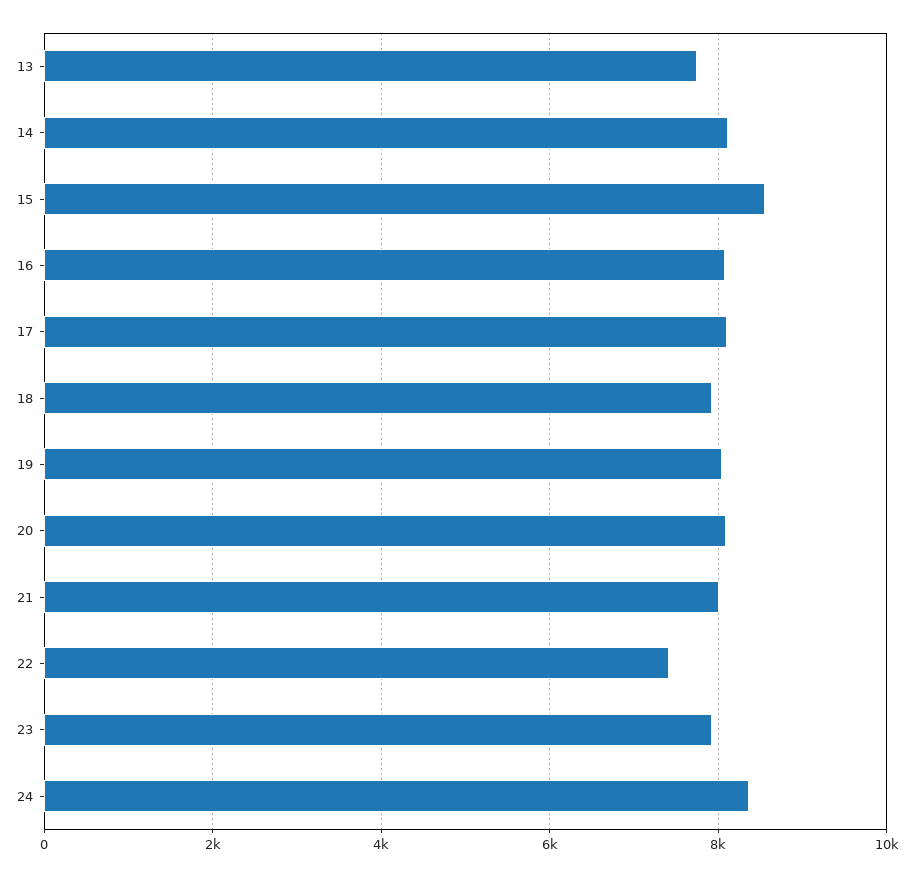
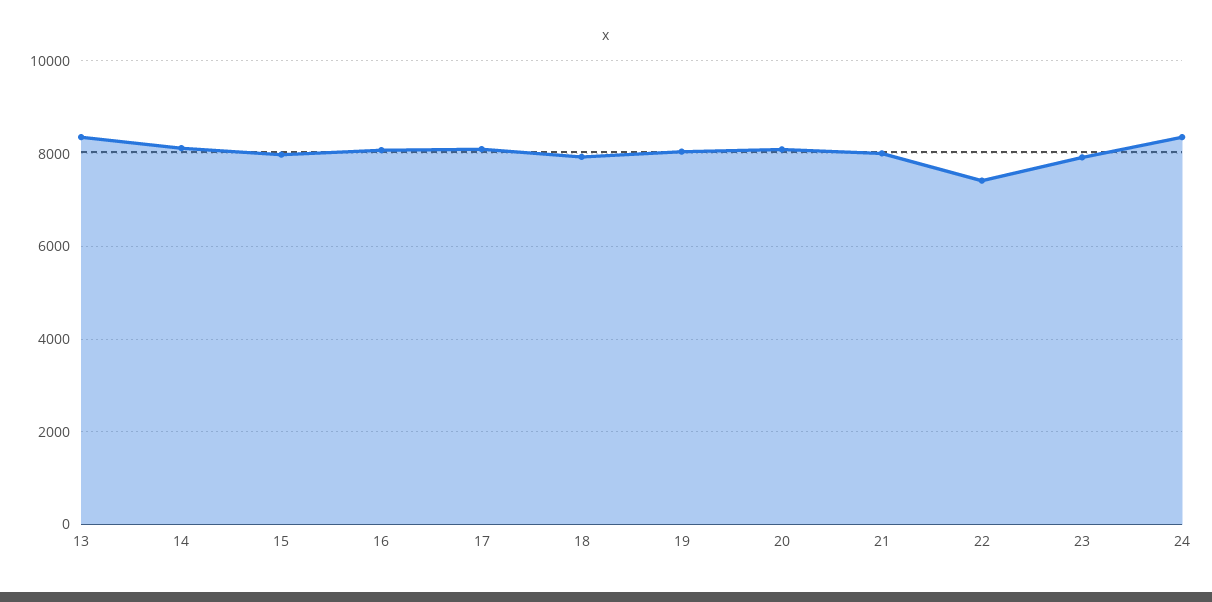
13: 7800 -> 8400
15: 8600 -> 8000

